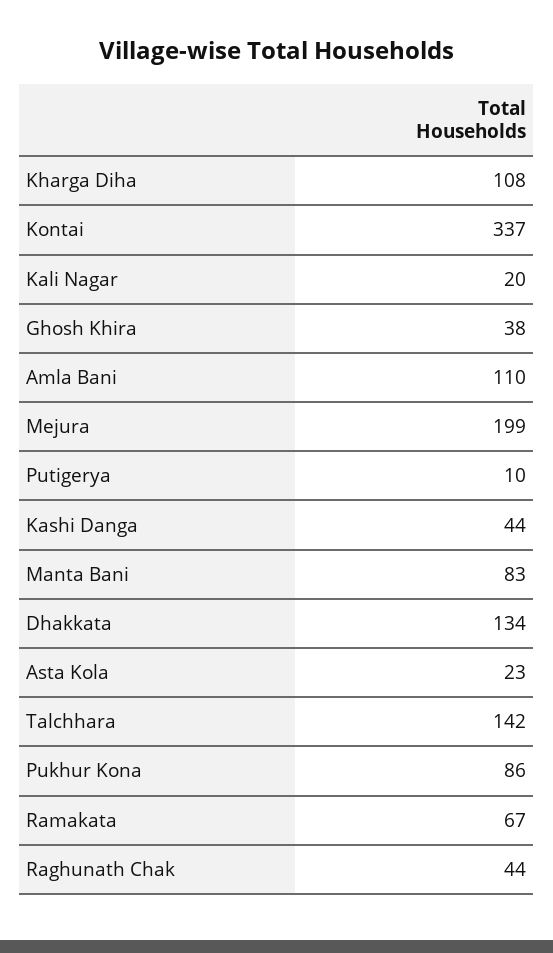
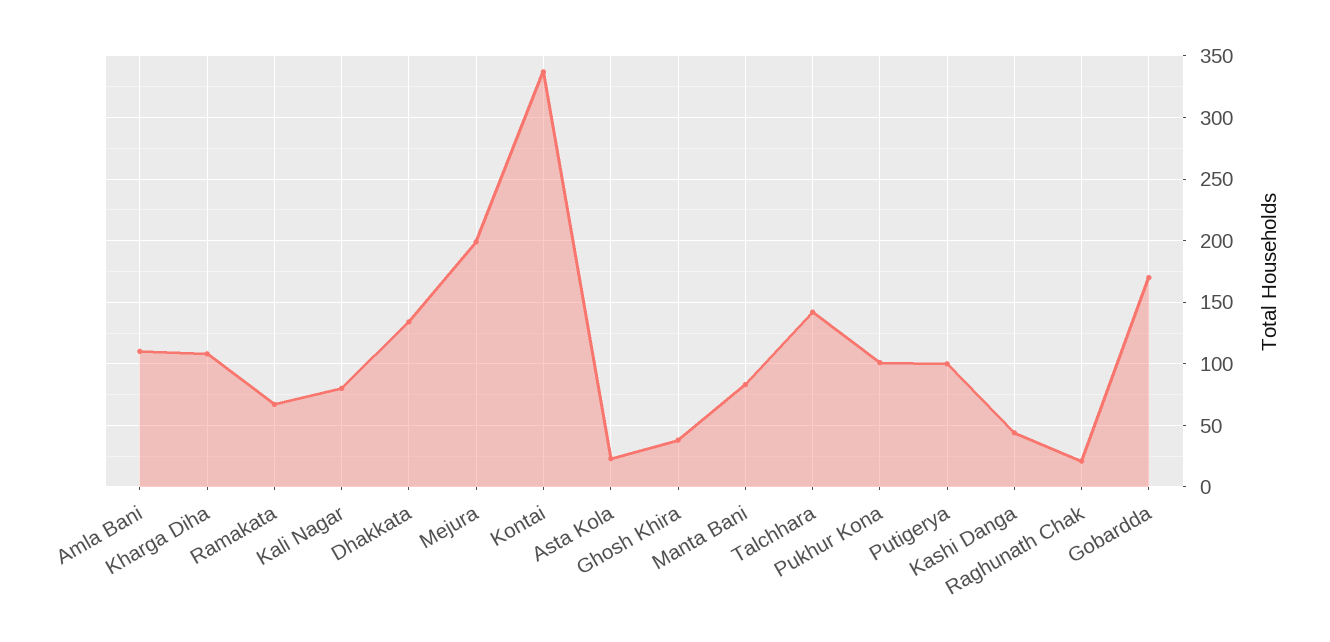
Kali Nagar: 20 -> 80
Putigerya: 10 -> 100
Pukhur Kona: 86 -> 100
Raghunath Chak: 44 -> 20
Gobardda: none -> 170

